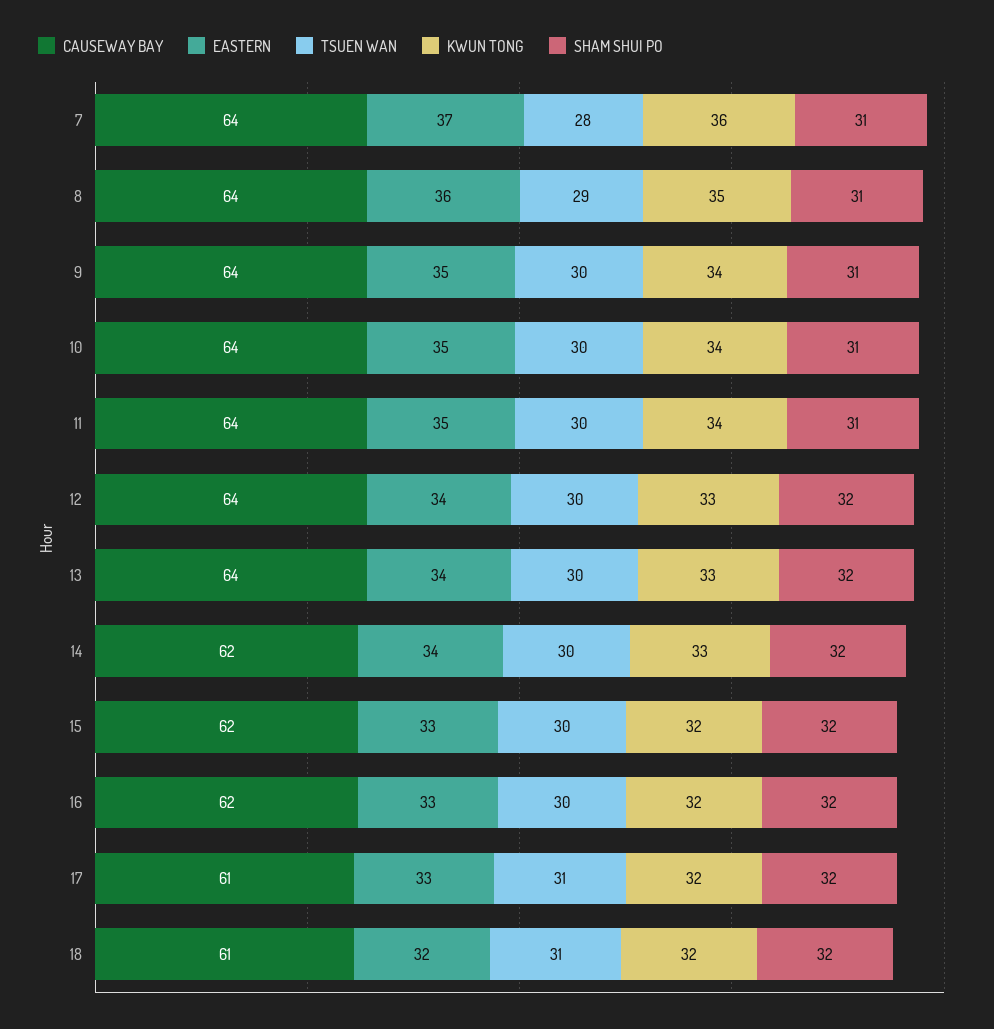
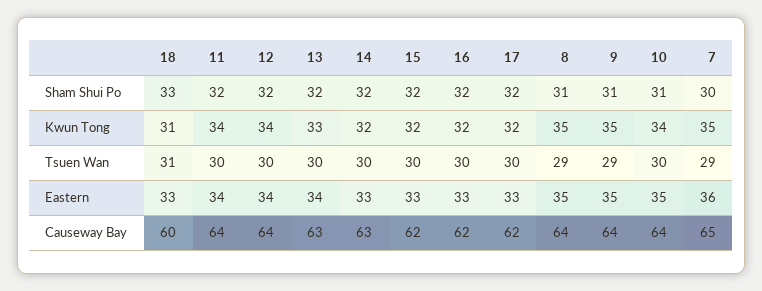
CAUSEWAY BAY, 7: 64 -> 65
EASTERN, 7: 37 -> 36
TSUEN WAN, 7: 28 -> 29
KWUN TONG, 7: 36 -> 35
SHAM SHUI PO, 7: 31 -> 30
EASTERN, 8: 36 -> 35
TSUEN WAN, 9: 30 -> 29
KWUN TONG, 9: 34 -> 35
EASTERN, 11: 35 -> 34
SHAM SHUI PO, 11: 31 -> 32
KWUN TONG, 12: 33 -> 34
CAUSEWAY BAY, 13: 64 -> 63
CAUSEWAY BAY, 14: 62 -> 63
EASTERN, 14: 34 -> 33
KWUN TONG, 14: 33 -> 32
CAUSEWAY BAY, 17: 61 -> 62
TSUEN WAN, 17: 31 -> 30
CAUSEWAY BAY, 18: 61 -> 60
EASTERN, 18: 32 -> 33
KWUN TONG, 18: 32 -> 31
SHAM SHUI PO, 18: 32 -> 33

